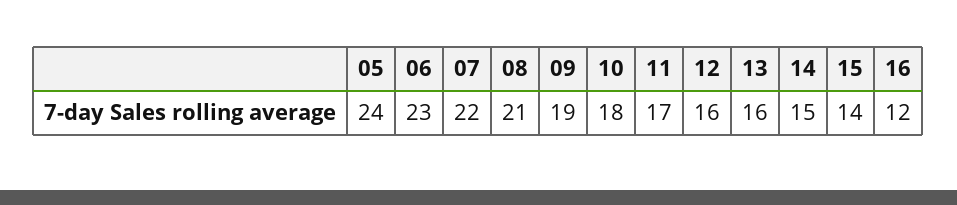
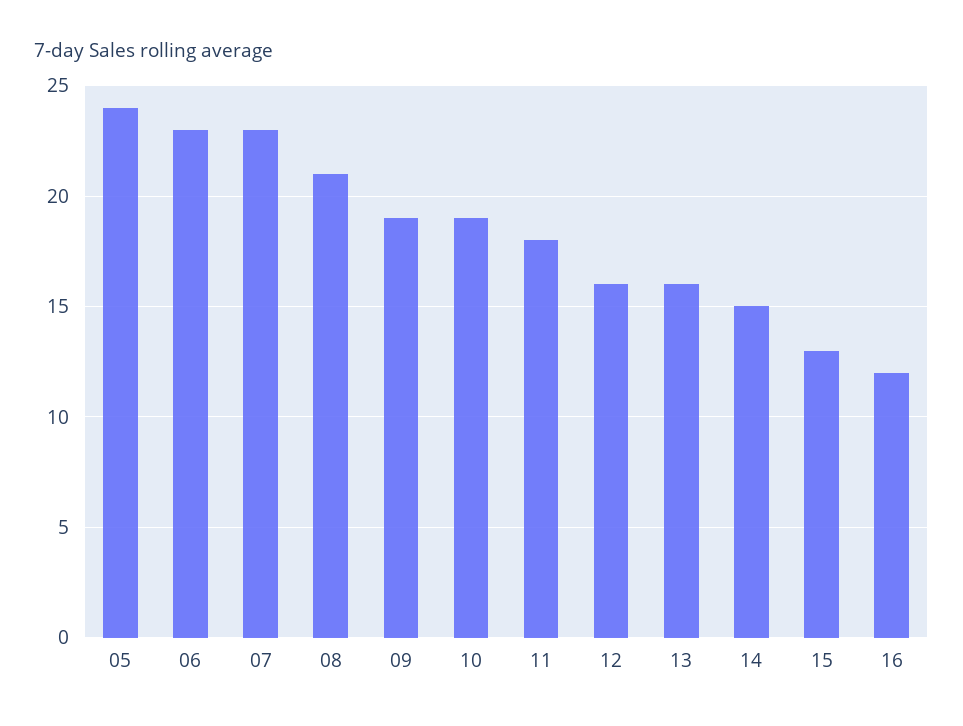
07: 22 -> 23
10: 18 -> 19
11: 17 -> 18
15: 14 -> 13

